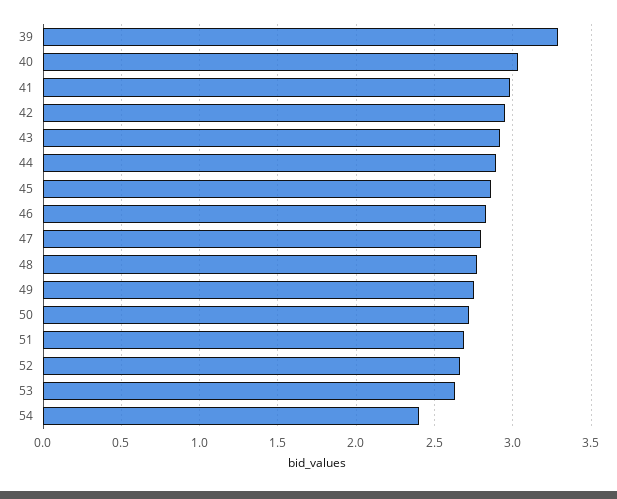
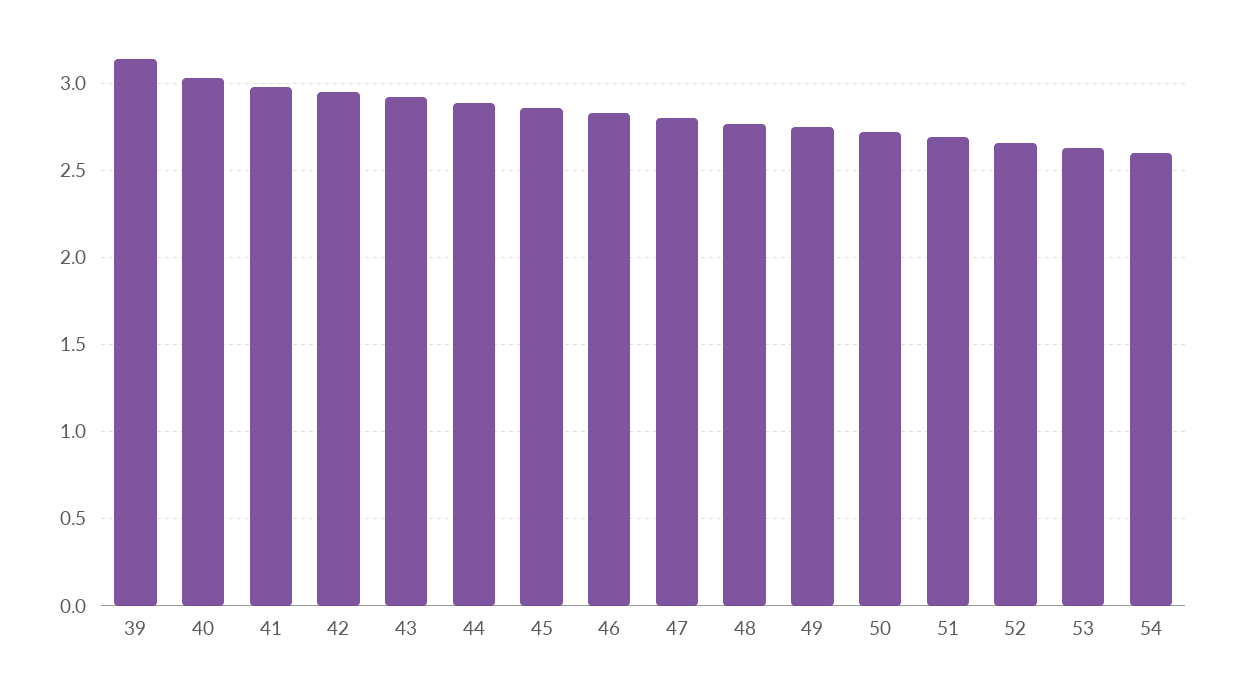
39: 3.3 -> 3.15
54: 2.4 -> 2.6

